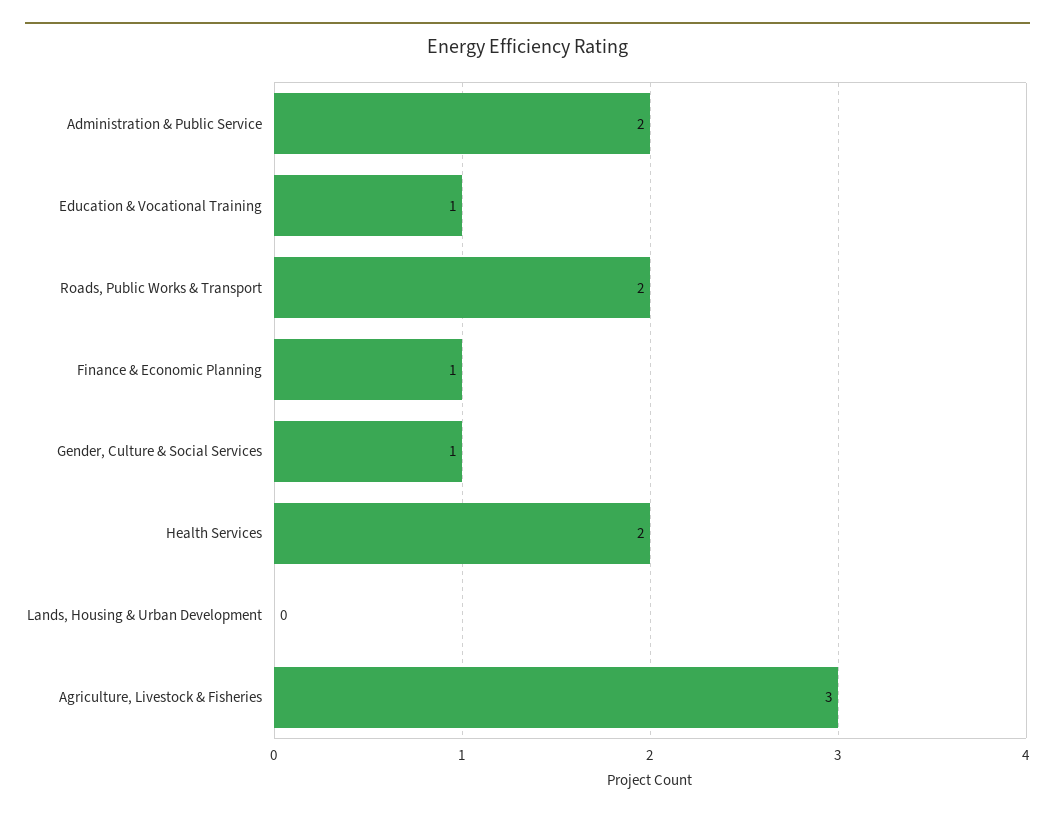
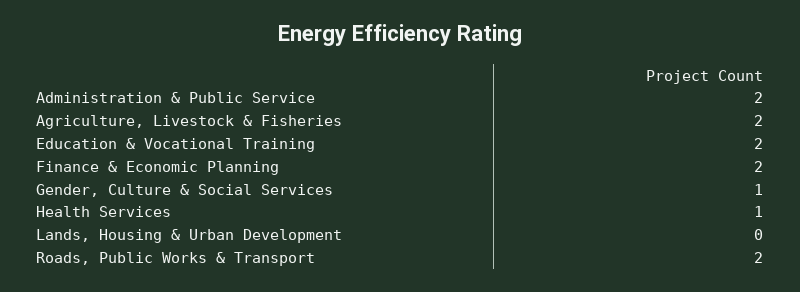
Education & Vocational Training: 1 -> 2
Finance & Economic Planning: 1 -> 2
Health Services: 2 -> 1
Agriculture, Livestock & Fisheries: 3 -> 2

